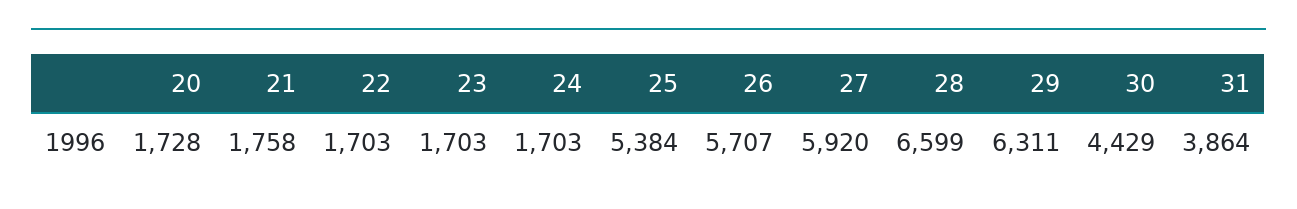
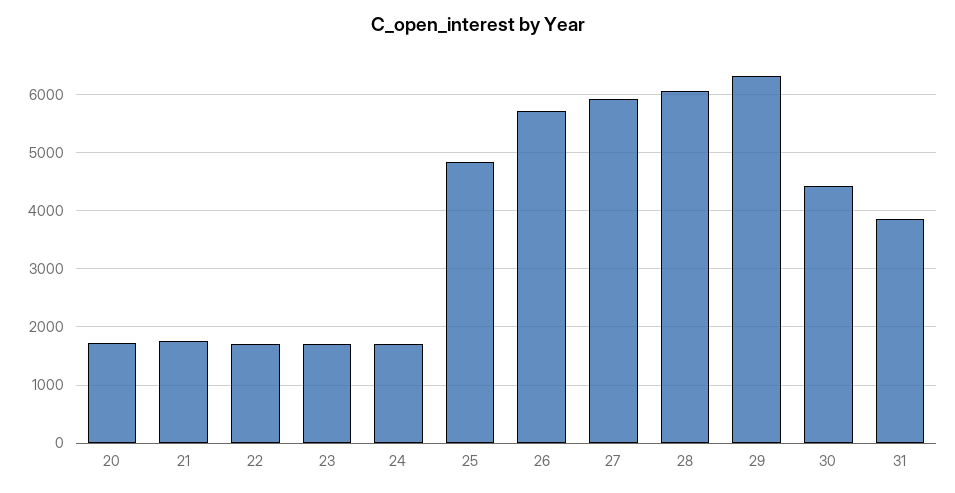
25: 5384 -> 4800
28: 6599 -> 6000

